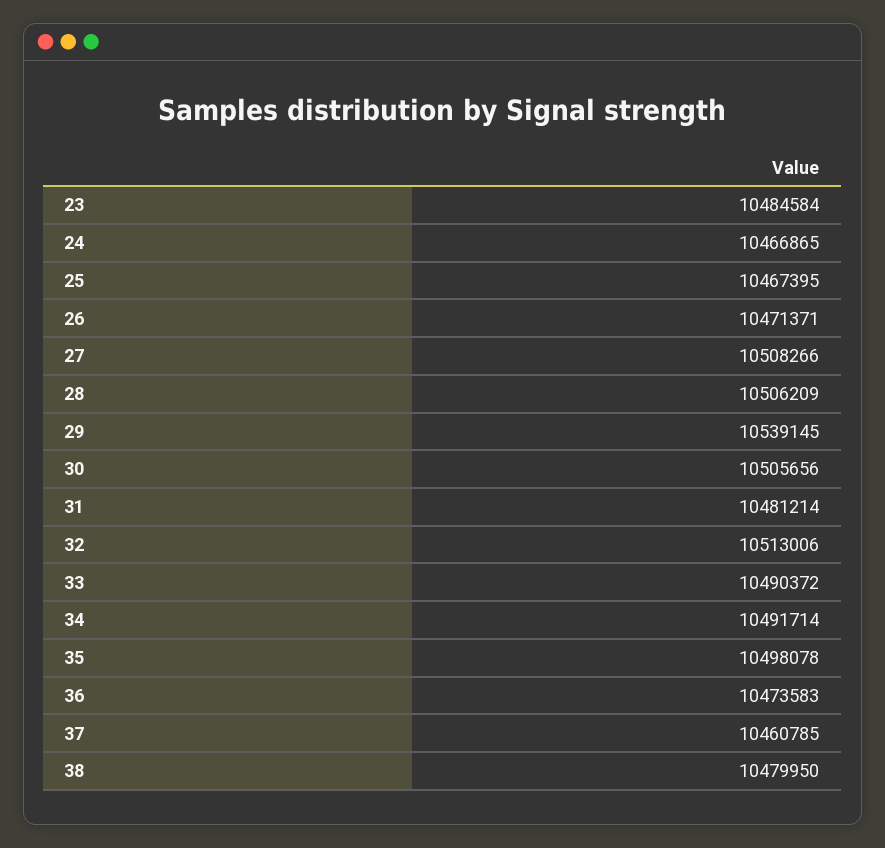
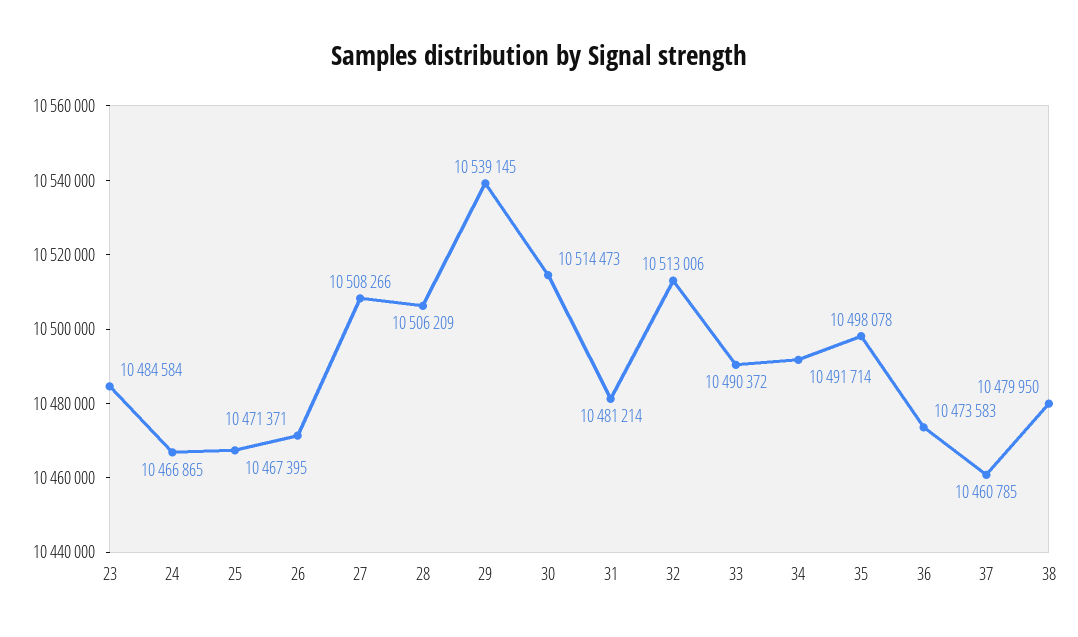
30: 10505656 -> 10514473

